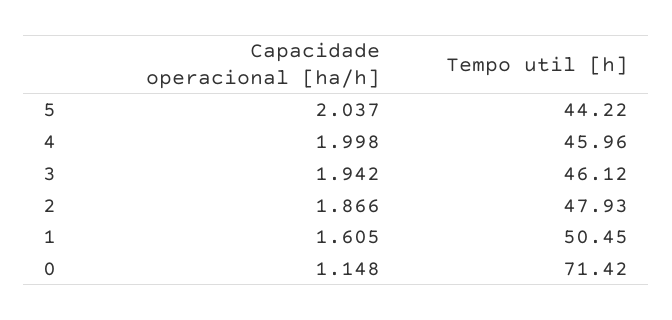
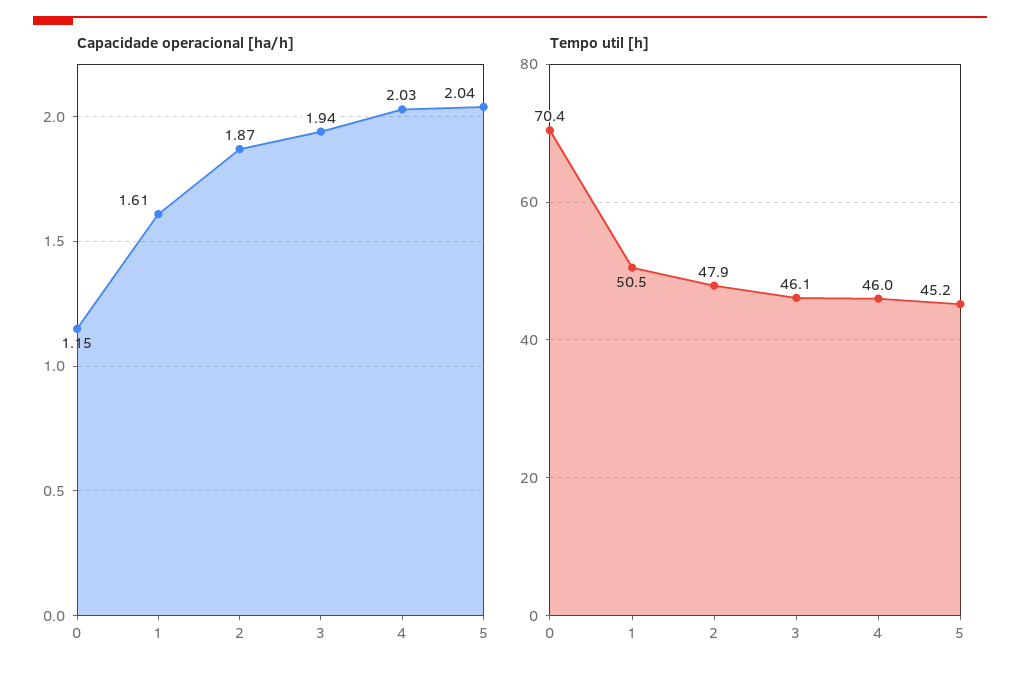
Tempo util [h], 5: 44.22 -> 45.2
Capacidade operacional [ha/h], 4: 1.998 -> 2.03
Tempo util [h], 0: 71.42 -> 70.4

